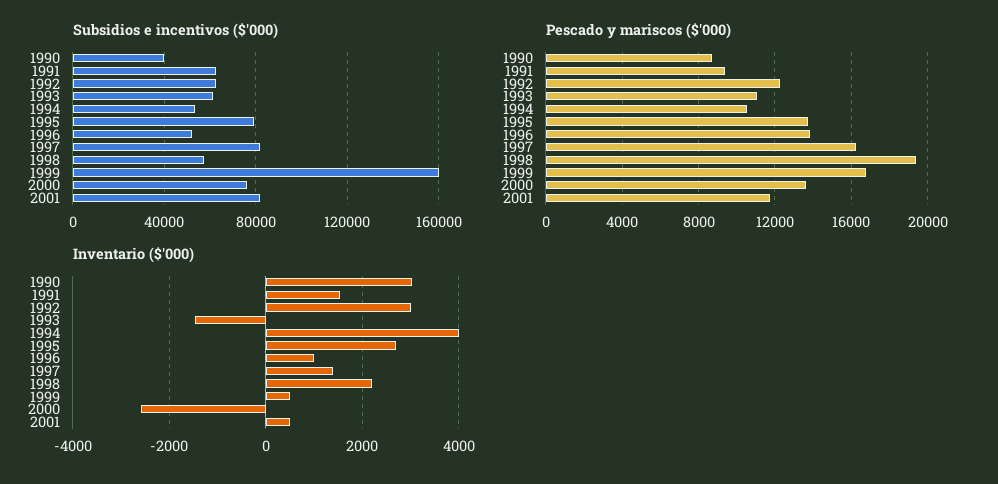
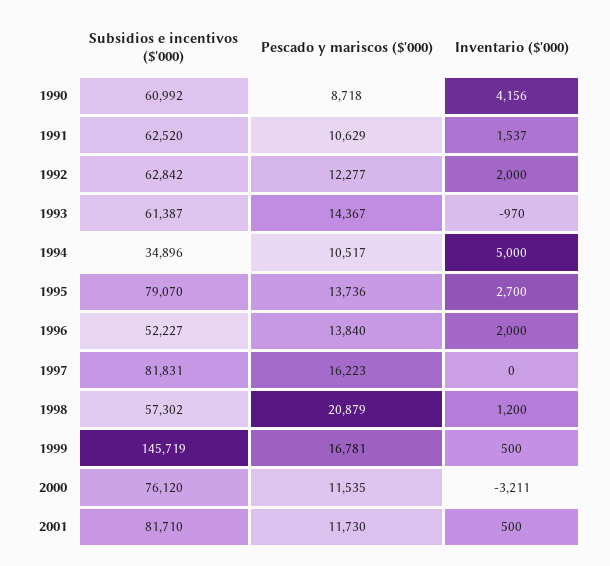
Subsidios e incentivos ($'000), 1990: 40000 -> 60992
Subsidios e incentivos ($'000), 1994: 55000 -> 34896
Subsidios e incentivos ($'000), 1999: 160000 -> 145719
Pescado y mariscos ($'000), 1991: 9500 -> 10629
Pescado y mariscos ($'000), 1993: 11000 -> 14367
Pescado y mariscos ($'000), 1998: 19500 -> 20879
Pescado y mariscos ($'000), 2000: 13500 -> 11535
Inventario ($'000), 1990: 3000 -> 4156
Inventario ($'000), 1992: 3000 -> 2000
Inventario ($'000), 1993: -1400 -> -970
Inventario ($'000), 1994: 4000 -> 5000
Inventario ($'000), 1996: 1000 -> 2000
Inventario ($'000), 1997: 1400 -> 0
Inventario ($'000), 1998: 2200 -> 1200
Inventario ($'000), 2000: -2600 -> -3211

